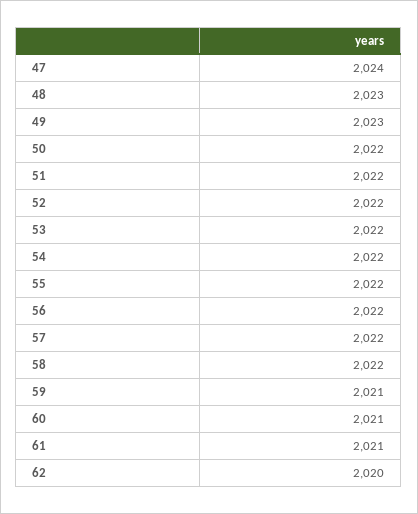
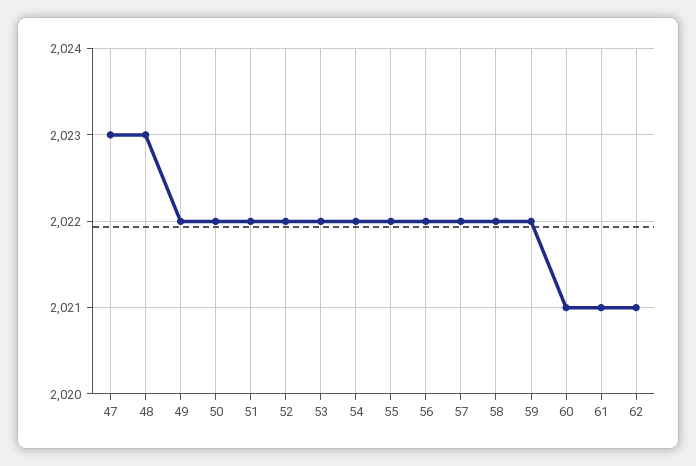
47: 2024 -> 2023
49: 2023 -> 2022
59: 2021 -> 2022
62: 2020 -> 2021

